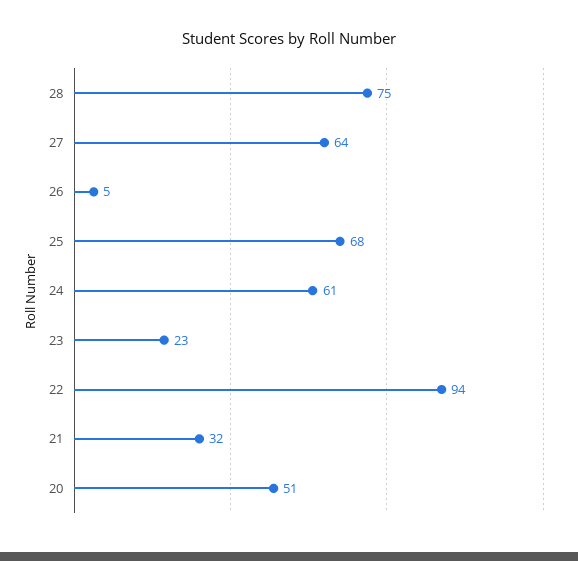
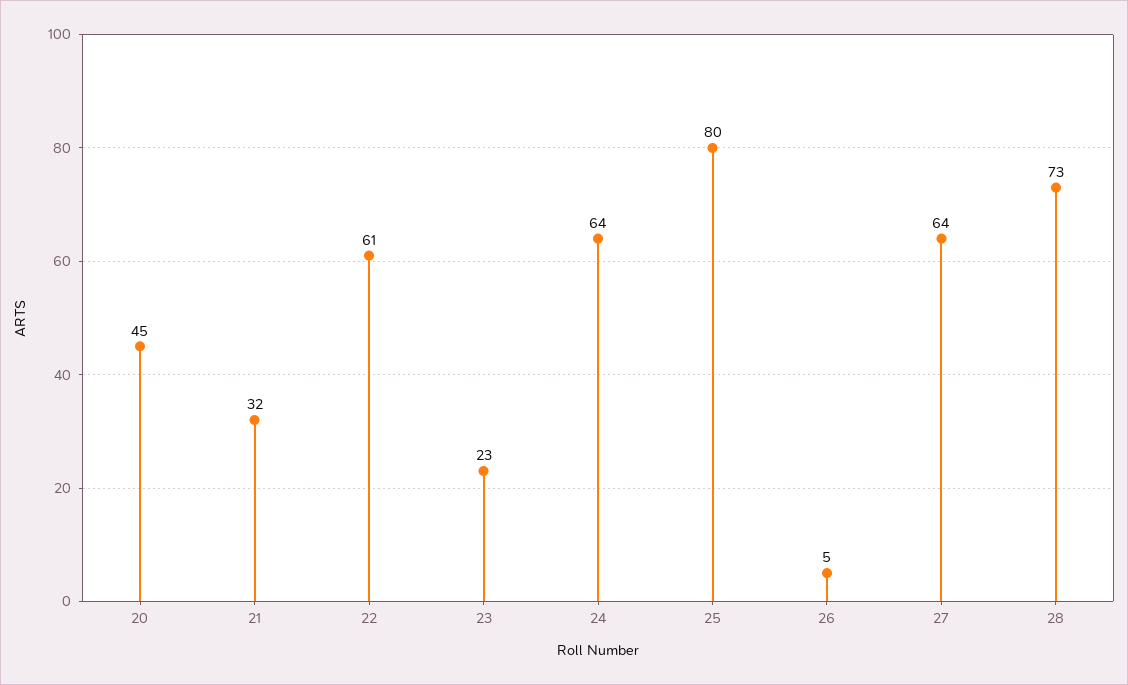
28: 75 -> 73
25: 68 -> 80
24: 61 -> 64
22: 94 -> 61
20: 51 -> 45

